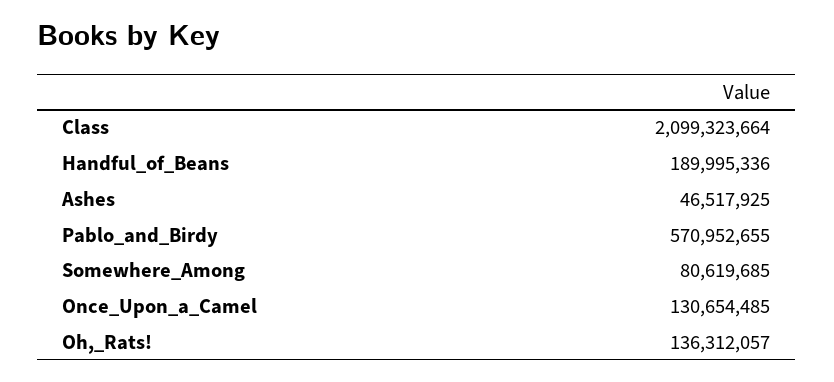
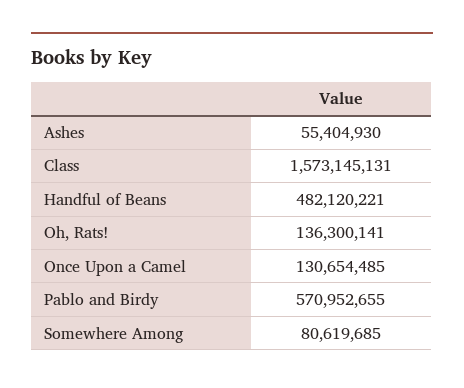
Class: 2099323664 -> 1573145131
Handful_of_Beans: 189995336 -> 482120221
Ashes: 46517925 -> 55404930
Oh,_Rats!: 136312057 -> 136300141

